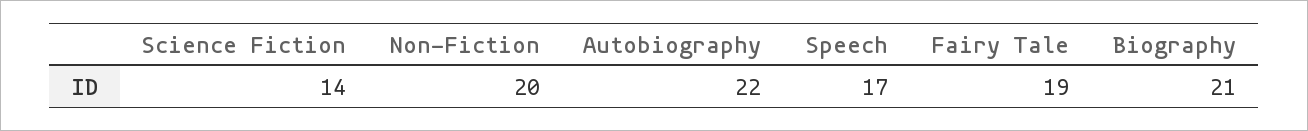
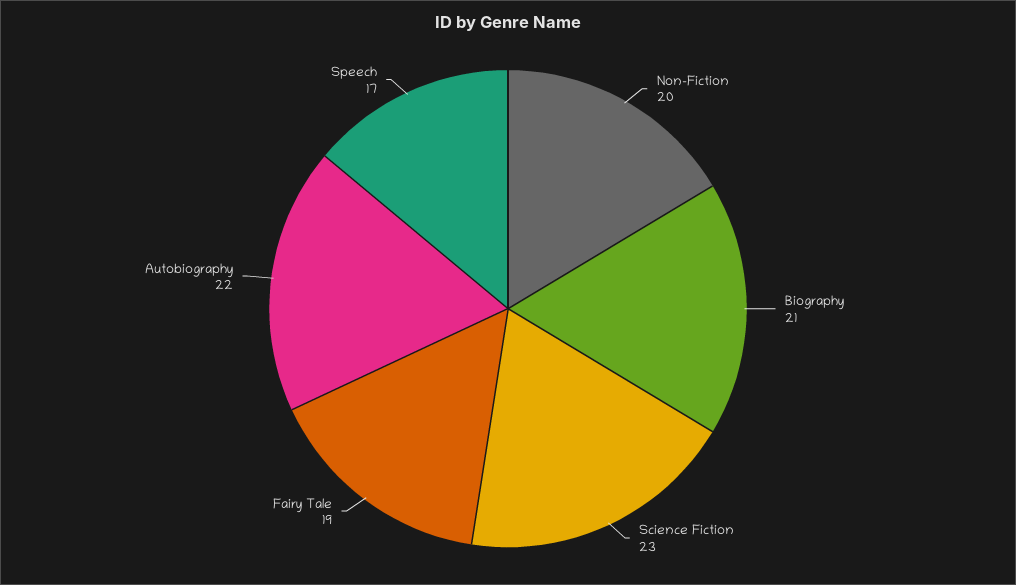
Science Fiction: 14 -> 23

